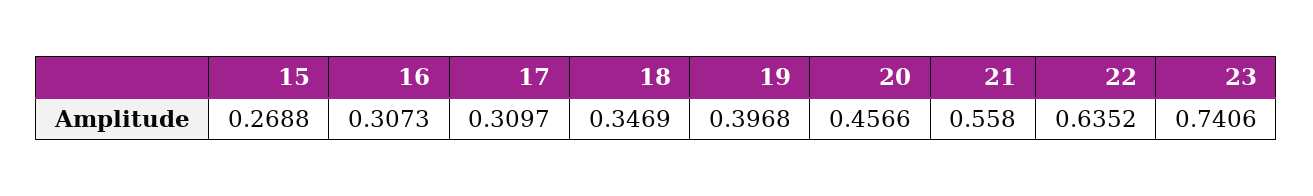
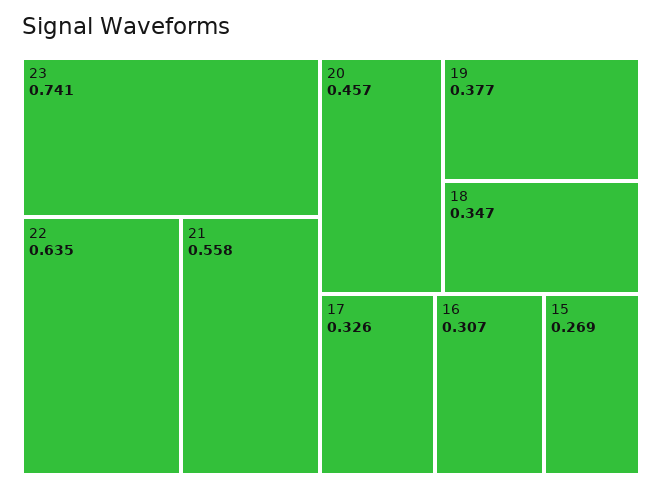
17: 0.3097 -> 0.326
19: 0.3968 -> 0.377

